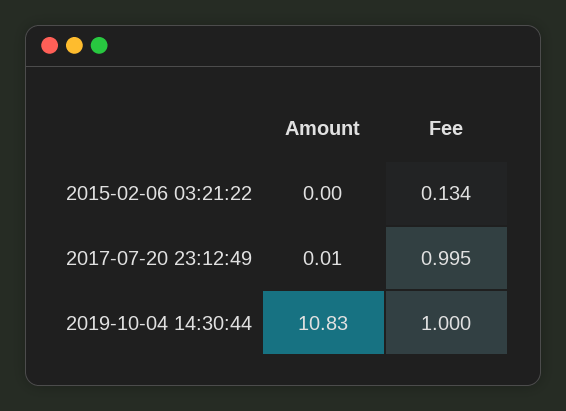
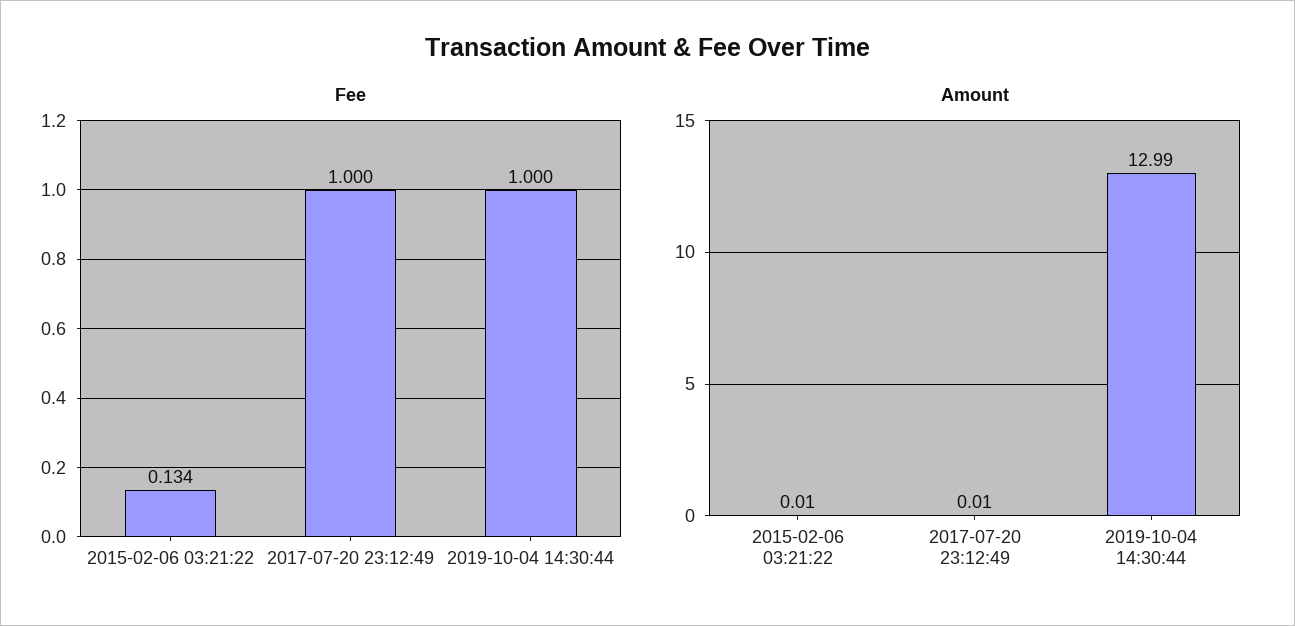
Amount, 2015-02-06 03:21:22: 0 -> 0.01
Fee, 2017-07-20 23:12:49: 0.995 -> 1
Amount, 2019-10-04 14:30:44: 10.83 -> 12.99

